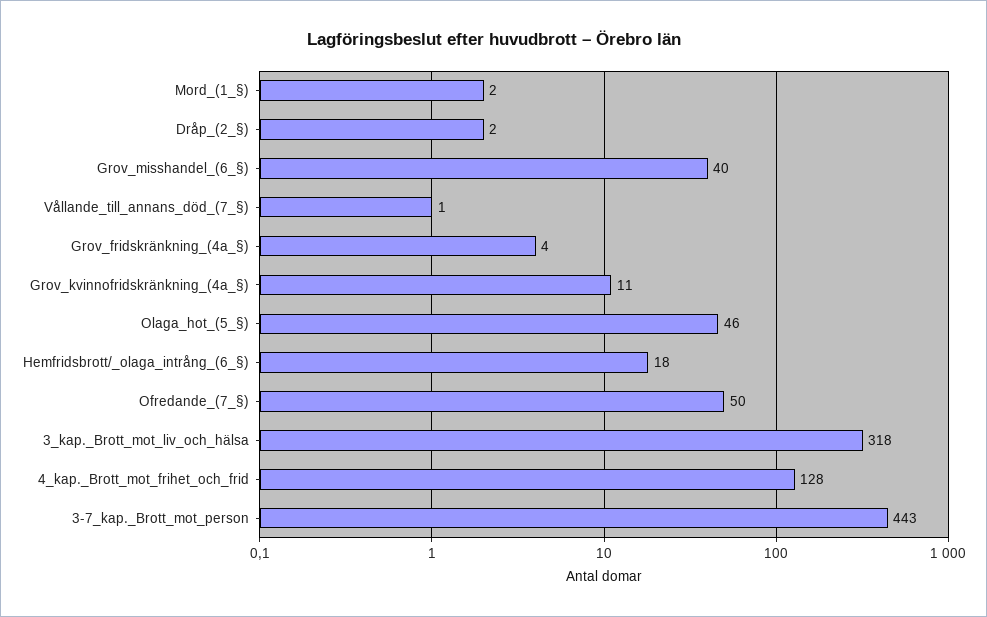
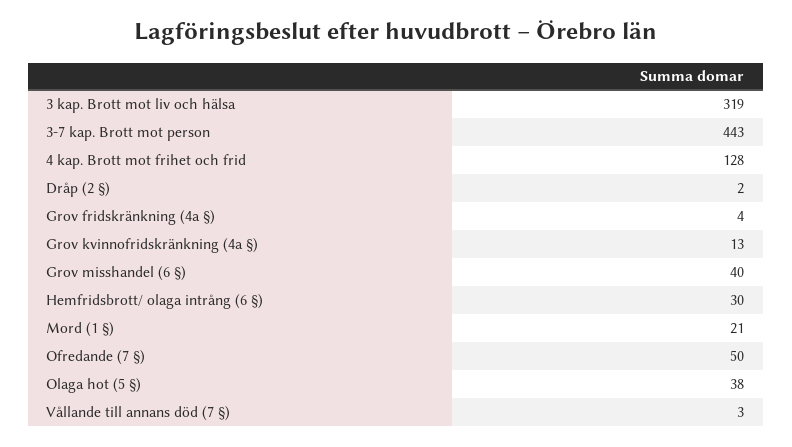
Mord_(1_§): 2 -> 21
Vållande_till_annans_död_(7_§): 1 -> 3
Grov_kvinnofridskränkning_(4a_§): 11 -> 13
Olaga_hot_(5_§): 46 -> 38
Hemfridsbrott/_olaga_intrång_(6_§): 18 -> 30
3_kap._Brott_mot_liv_och_hälsa: 318 -> 319

